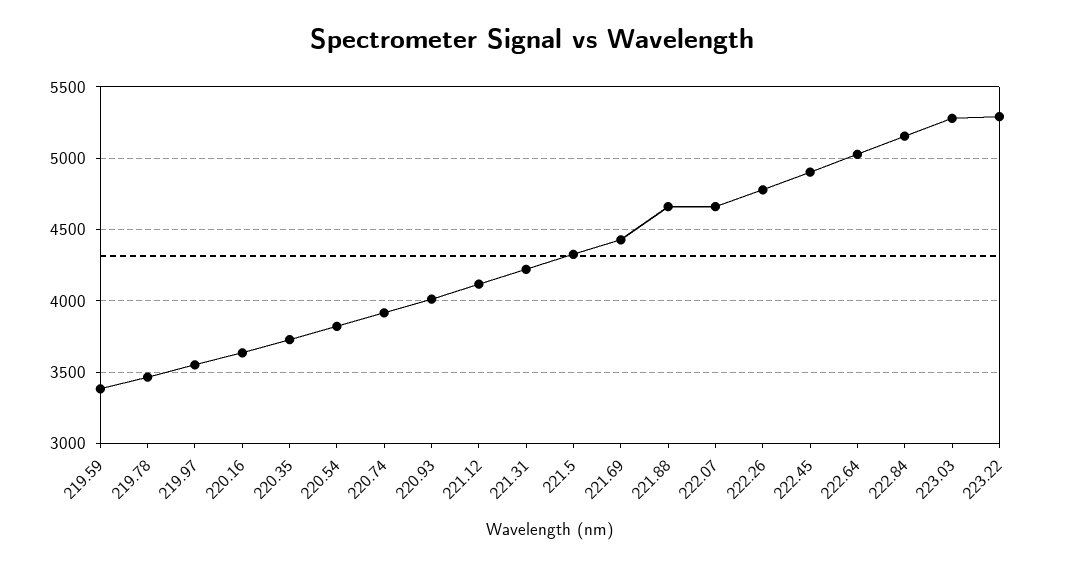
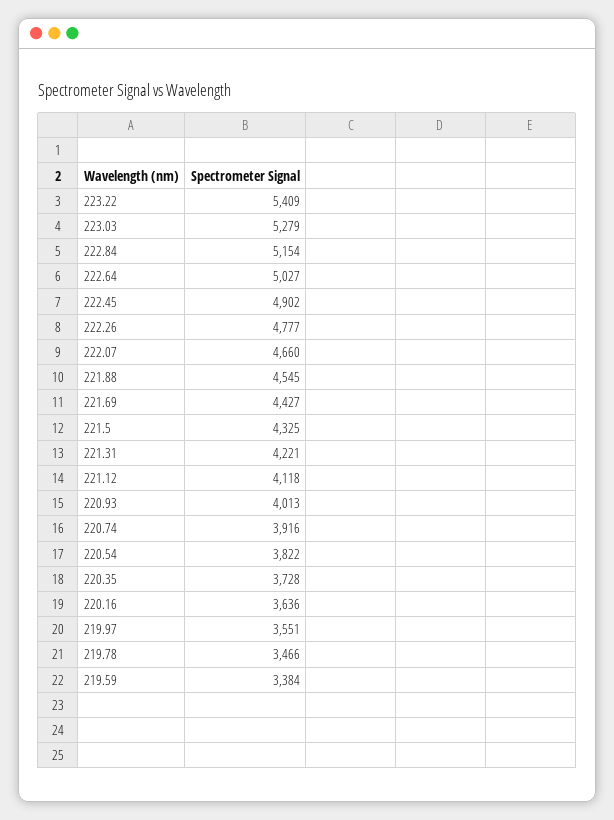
221.88: 4650 -> 4545
223.22: 5300 -> 5409

